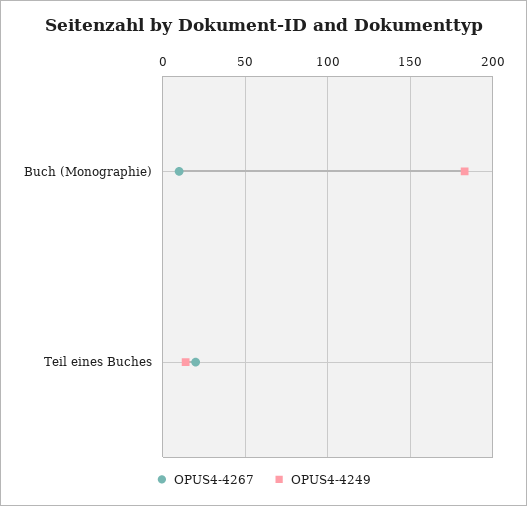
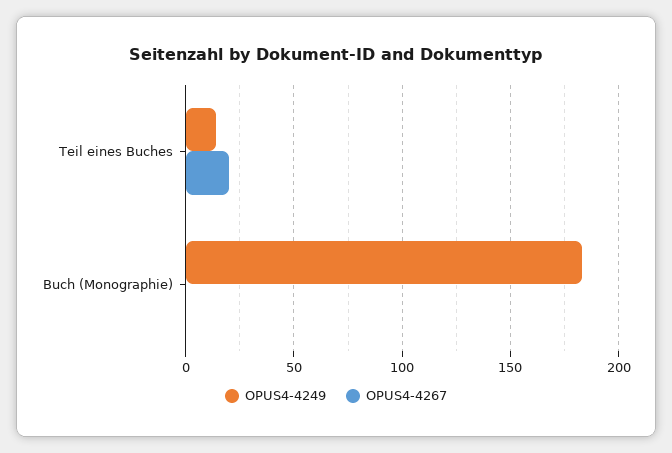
OPUS4-4267, Buch (Monographie): 10 -> 0

